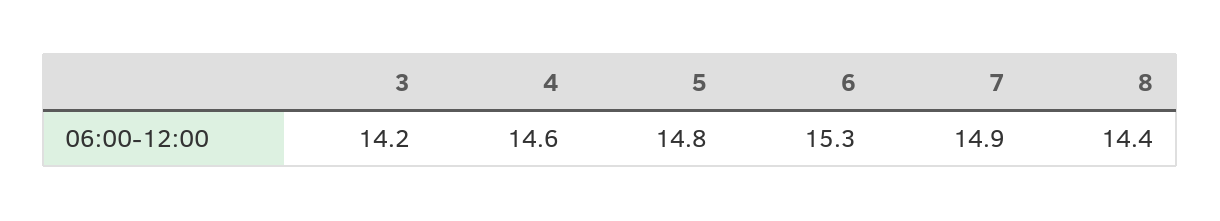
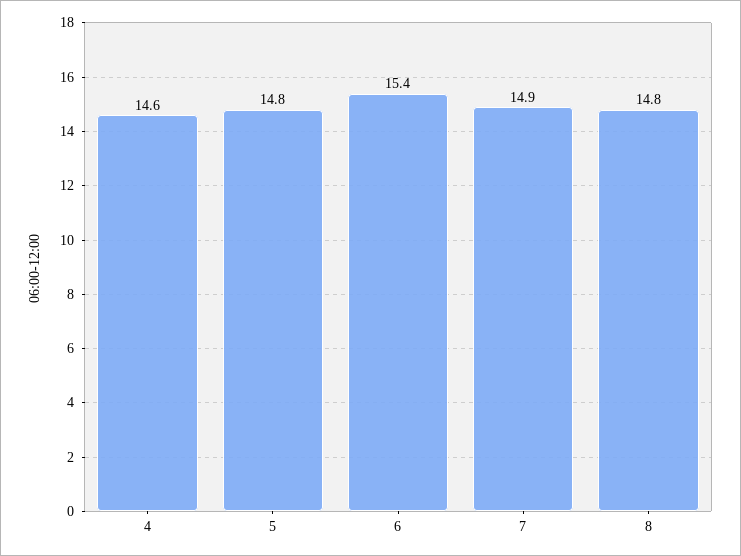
3: 14.2 -> none
6: 15.3 -> 15.4
8: 14.4 -> 14.8

